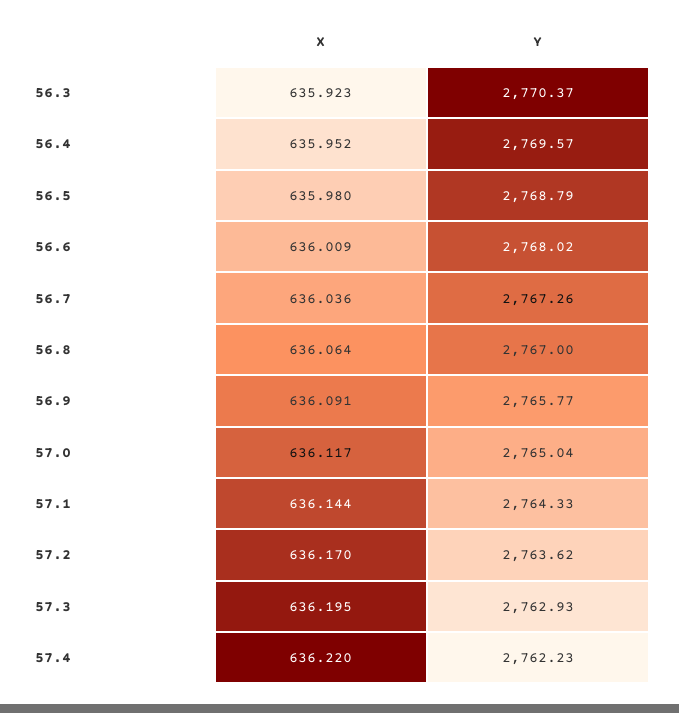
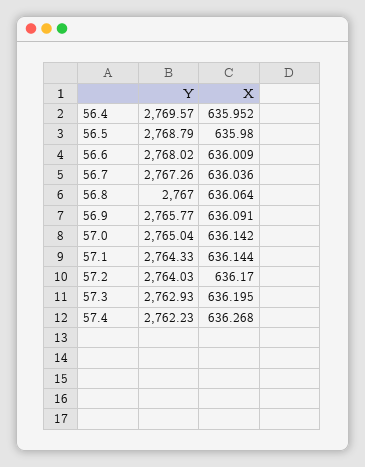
X, 56.3: 635.923 -> none
Y, 56.3: 2770.37 -> none
X, 57.0: 636.117 -> 636.142
Y, 57.2: 2763.62 -> 2764.03
X, 57.4: 636.22 -> 636.268

